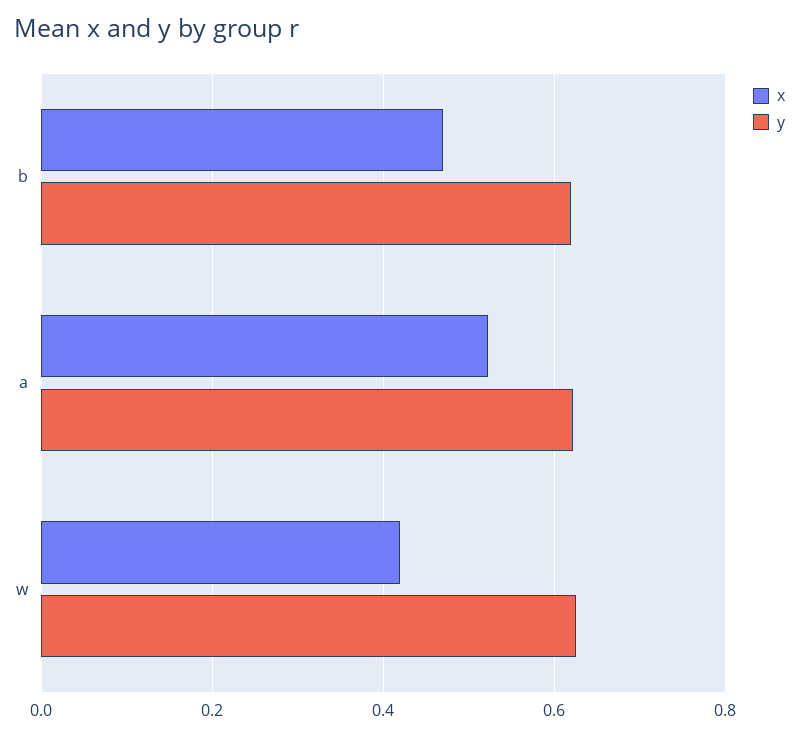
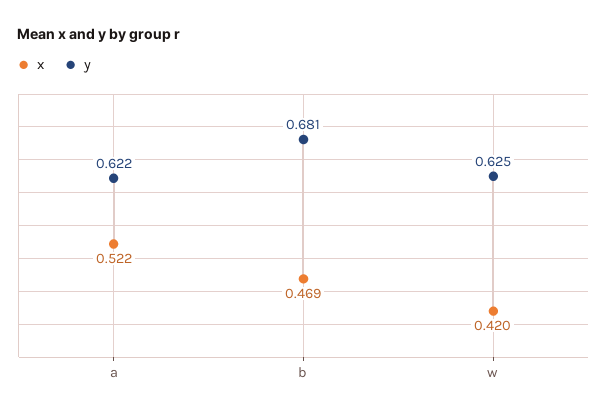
y, b: 0.62 -> 0.681

